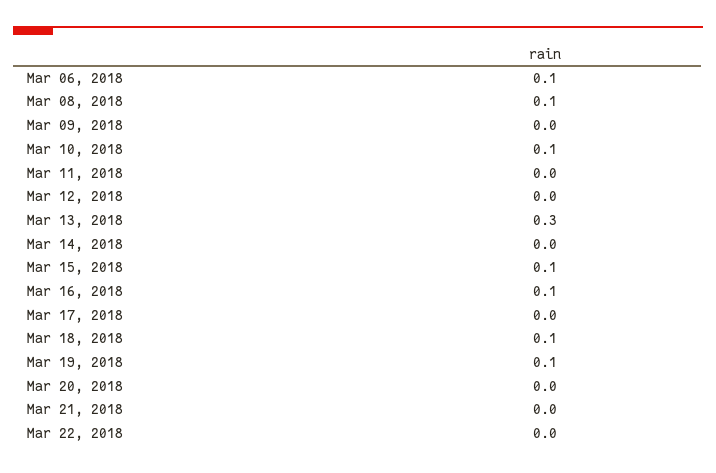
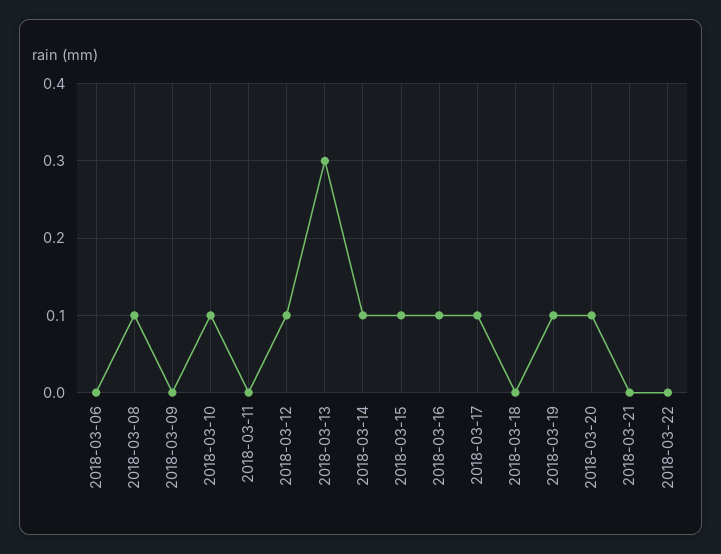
Mar 06, 2018: 0.1 -> 0
Mar 12, 2018: 0 -> 0.1
Mar 14, 2018: 0 -> 0.1
Mar 17, 2018: 0 -> 0.1
Mar 18, 2018: 0.1 -> 0
Mar 20, 2018: 0 -> 0.1

